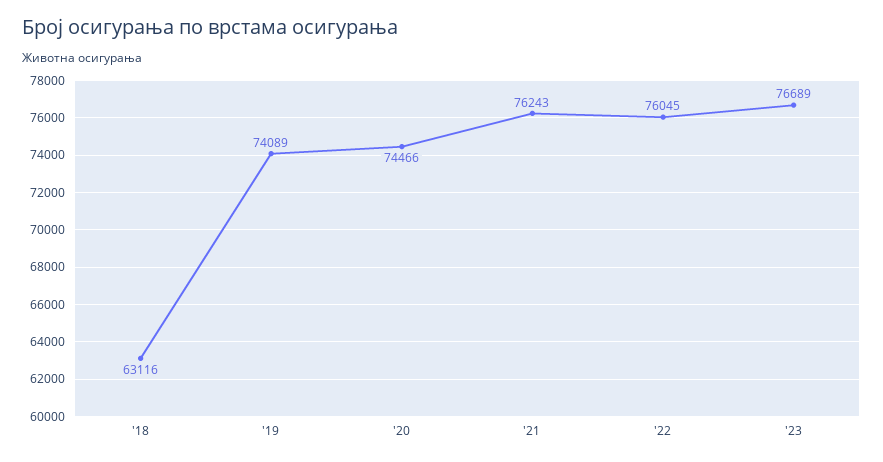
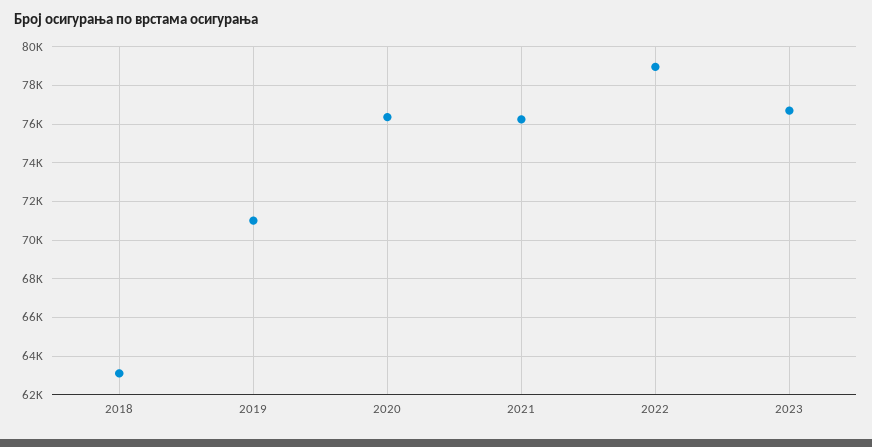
'19: 74089 -> 71000
'20: 74466 -> 76500
'22: 76045 -> 79000

